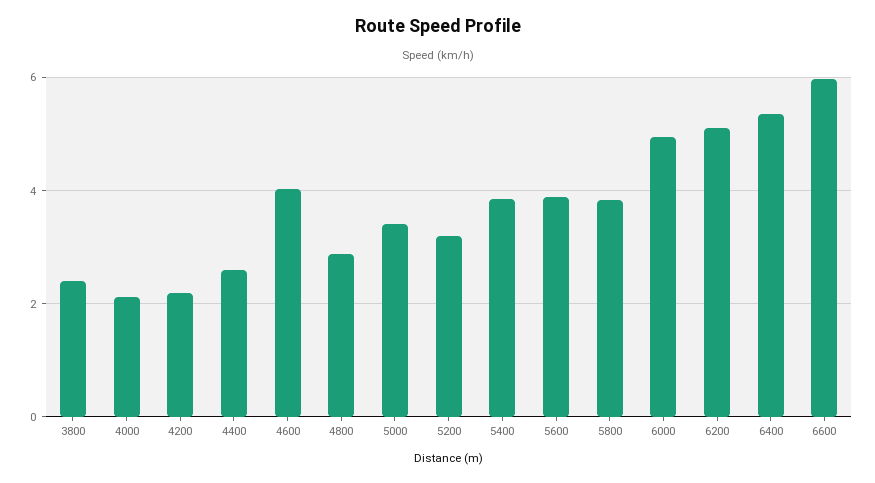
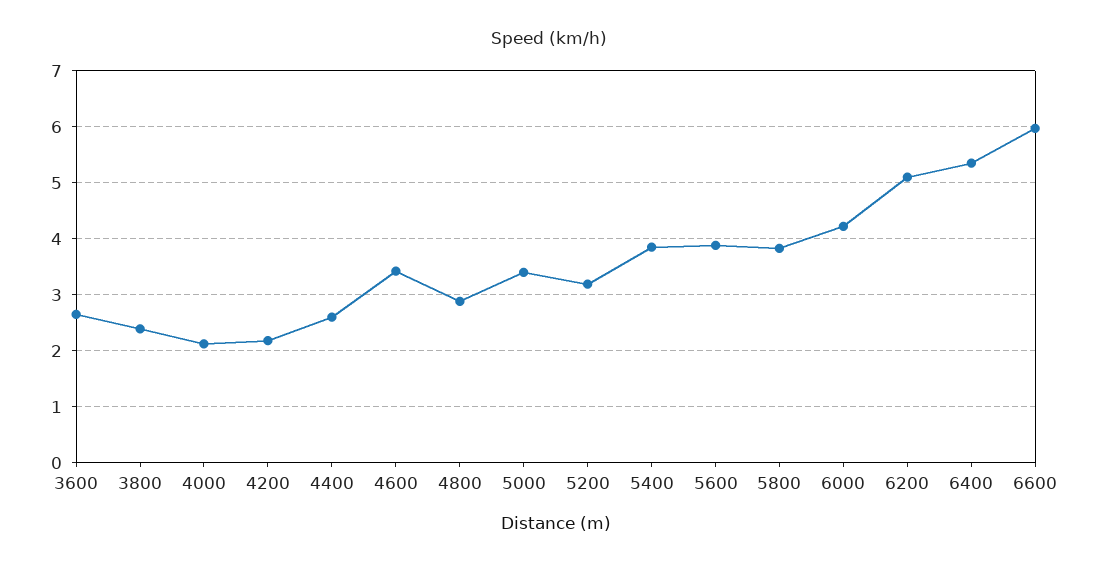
4600: 4 -> 3.4
6000: 5 -> 4.2
3600: none -> 2.6

